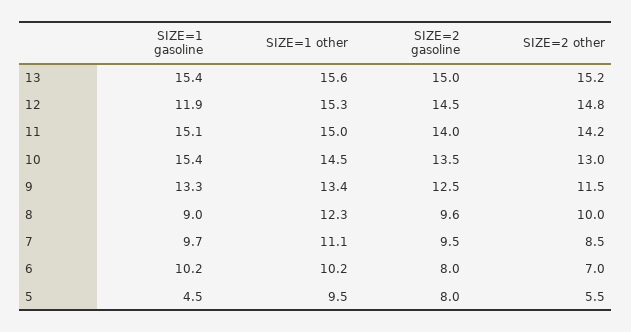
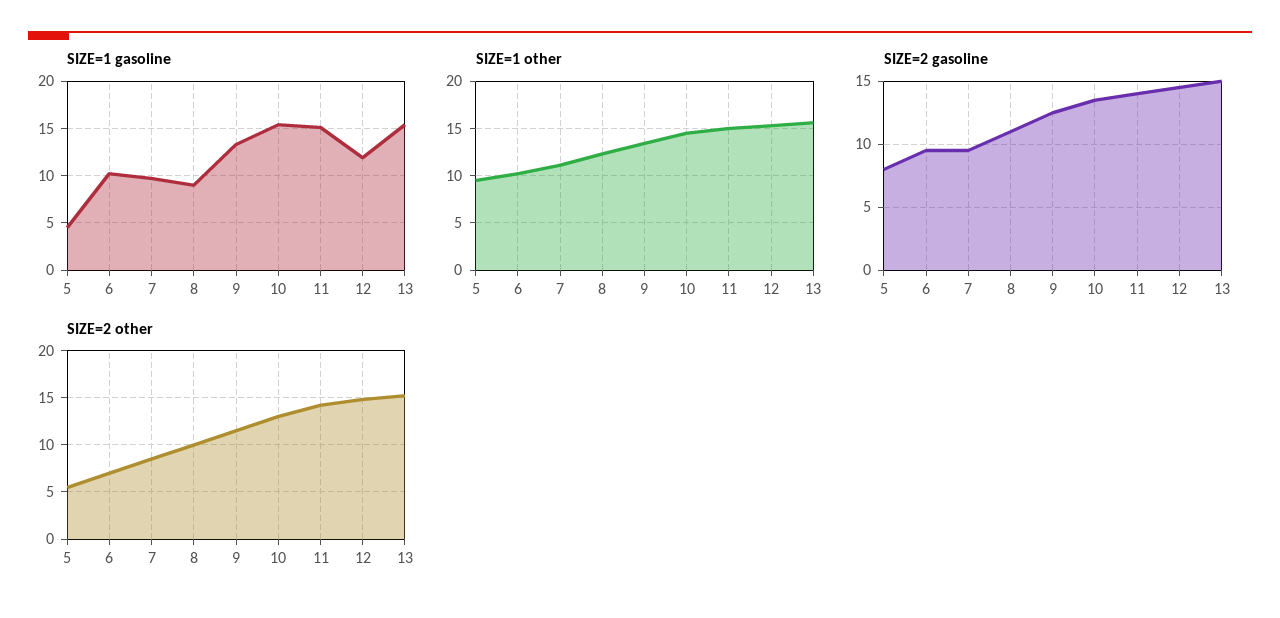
SIZE=2 gasoline, 8: 9.6 -> 11
SIZE=2 gasoline, 6: 8 -> 9.5

